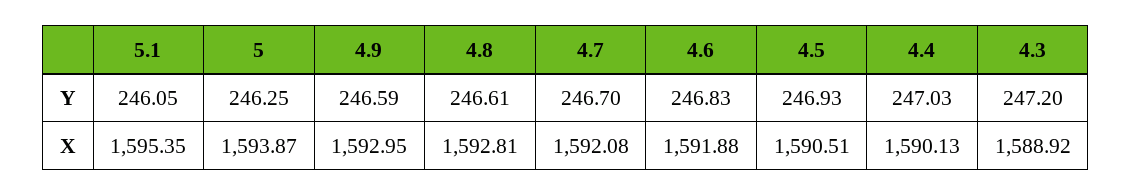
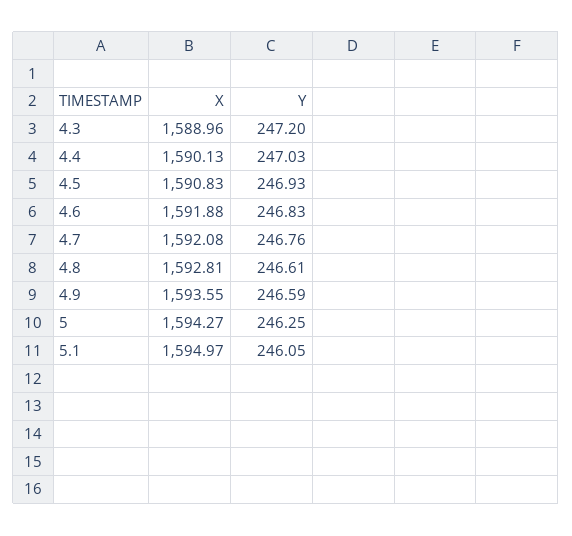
4.7, Y: 246.7 -> 246.76
5.1, X: 1595.35 -> 1594.97
5, X: 1593.87 -> 1594.27
4.9, X: 1592.95 -> 1593.55
4.5, X: 1590.51 -> 1590.83
4.3, X: 1588.92 -> 1588.96

